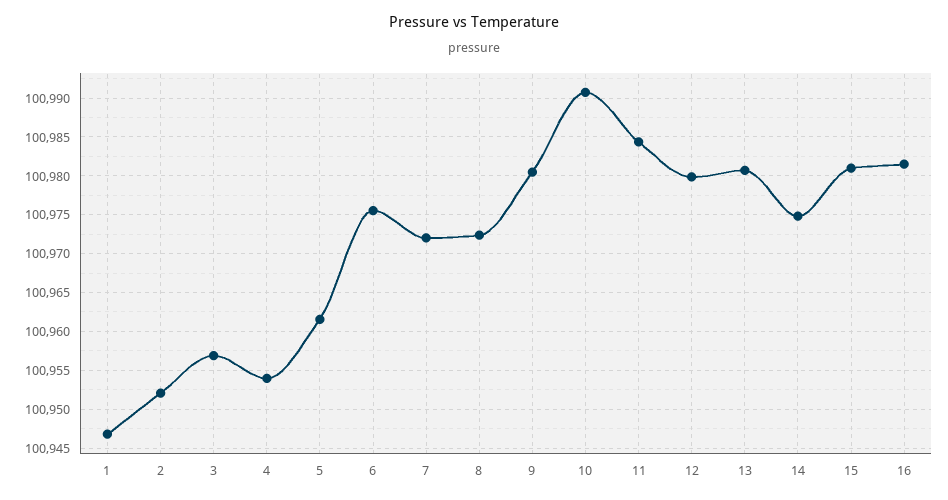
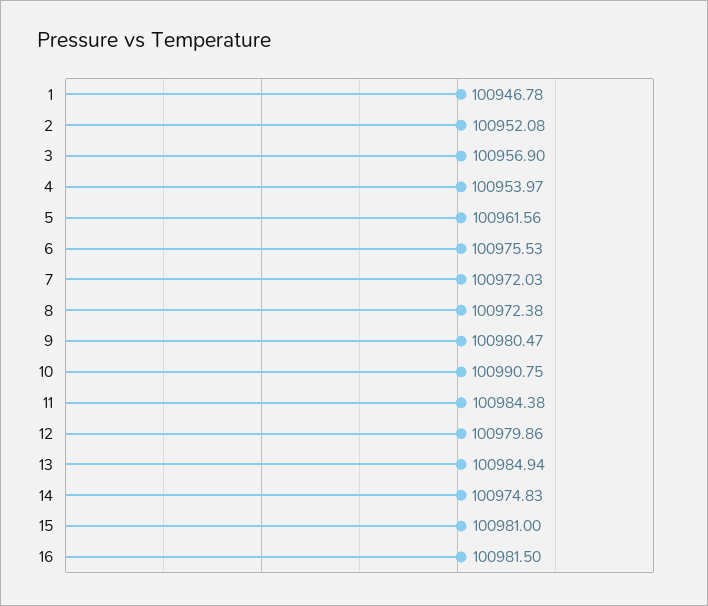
13: 100981 -> 100984.94

